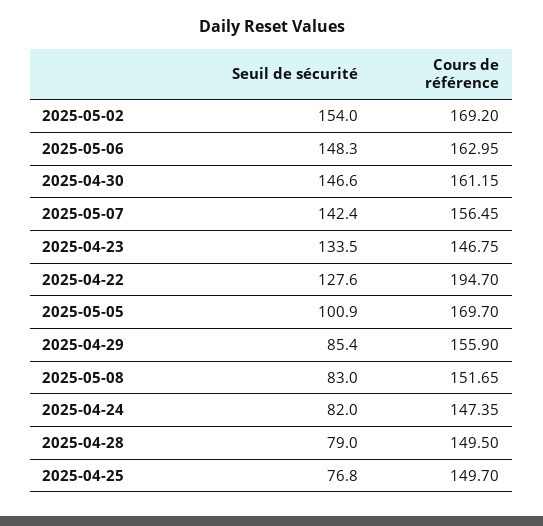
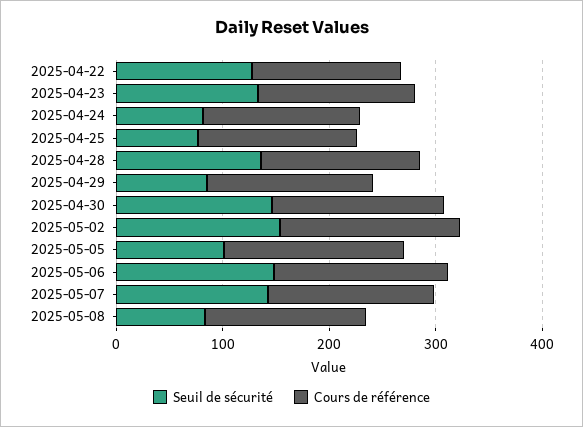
Cours de référence, 2025-04-22: 194.7 -> 140
Seuil de sécurité, 2025-04-28: 79 -> 140

